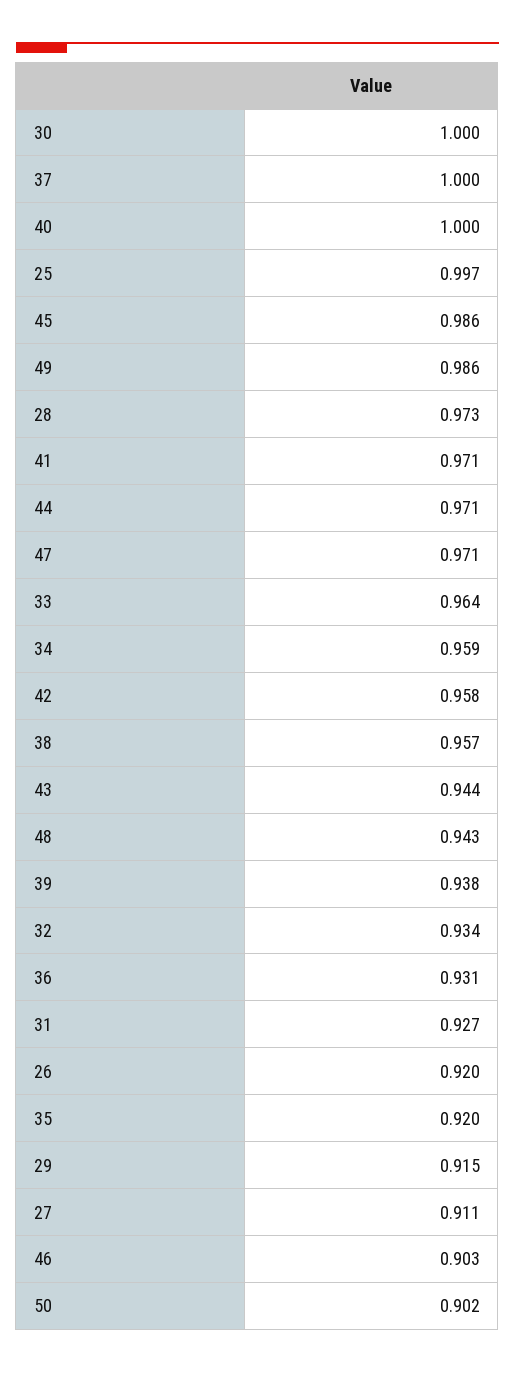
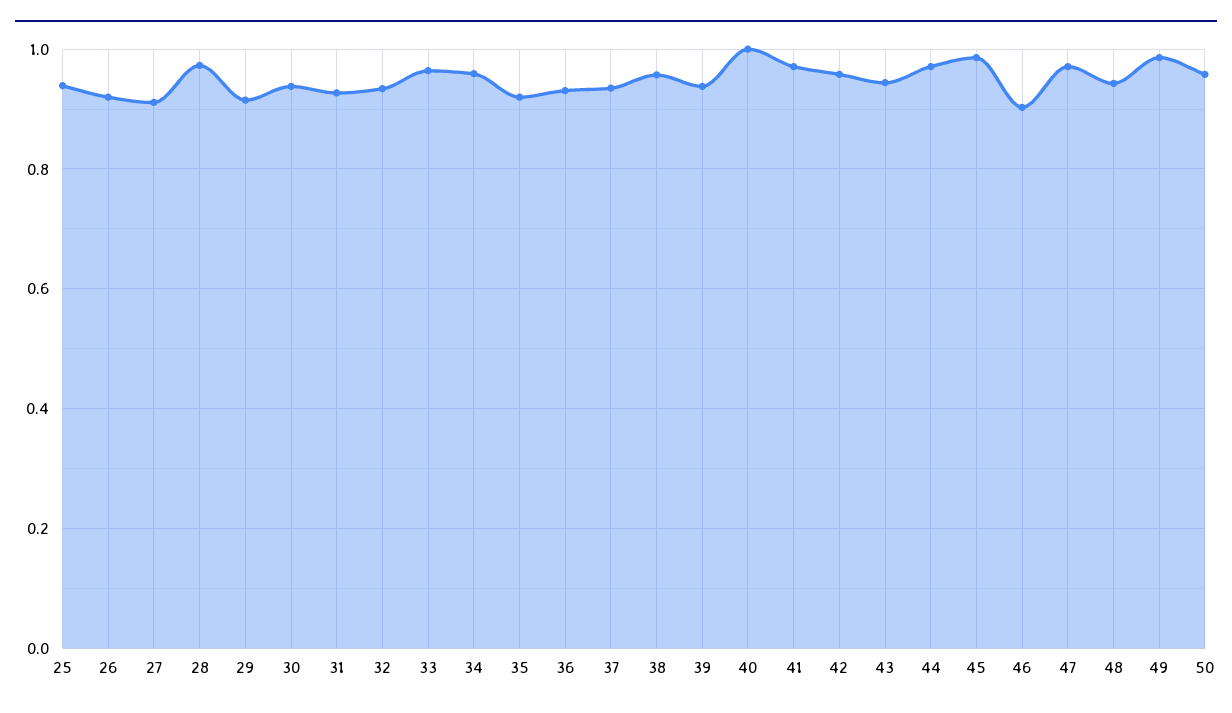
30: 1 -> 0.94
37: 1 -> 0.94
25: 0.997 -> 0.94
50: 0.902 -> 0.96

